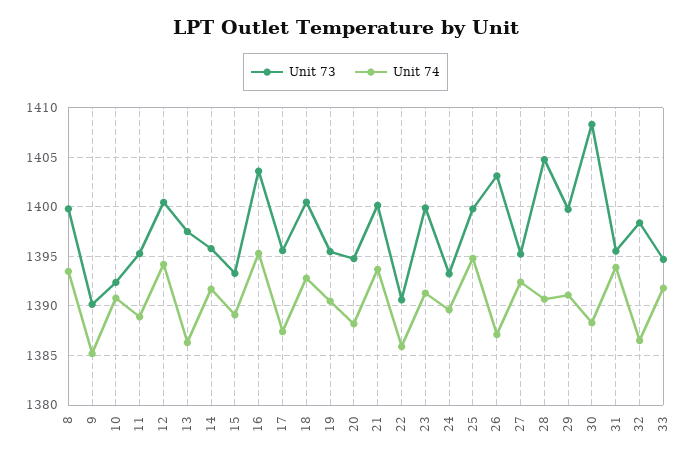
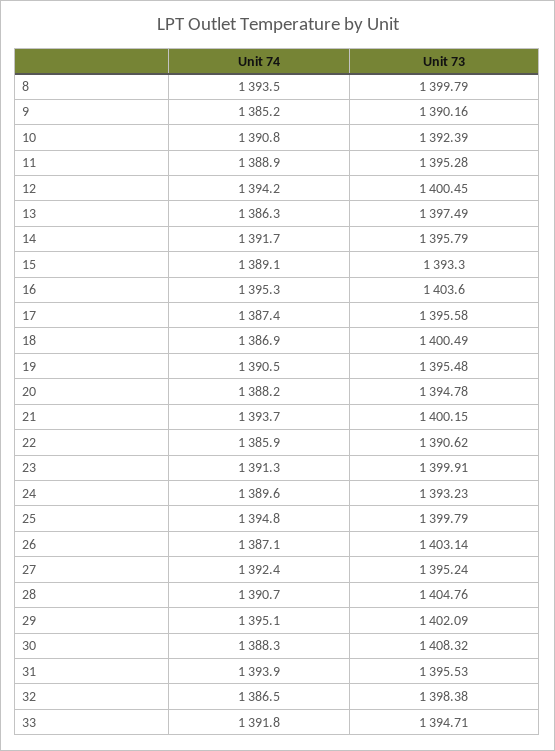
Unit 74, 18: 1393 -> 1386.9
Unit 73, 29: 1400 -> 1402.09
Unit 74, 29: 1391 -> 1395.1

